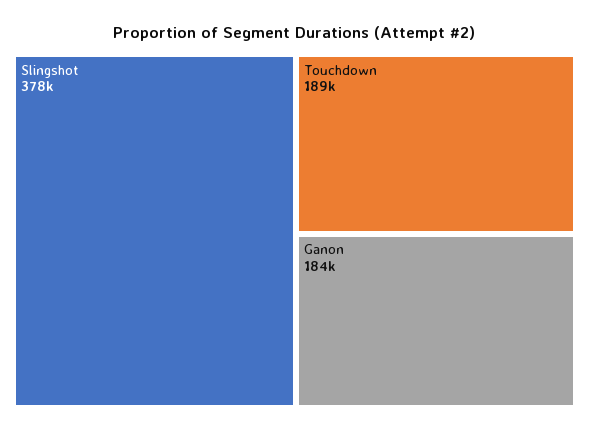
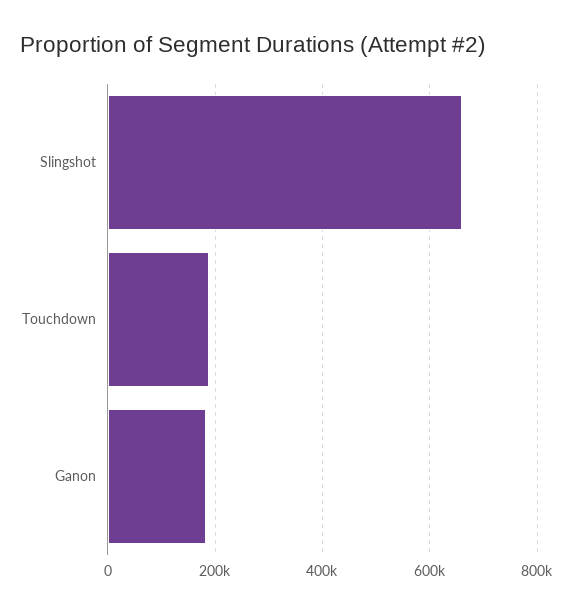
Slingshot: 378000 -> 660000

